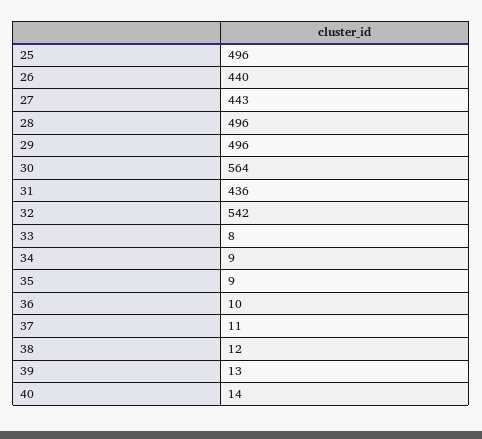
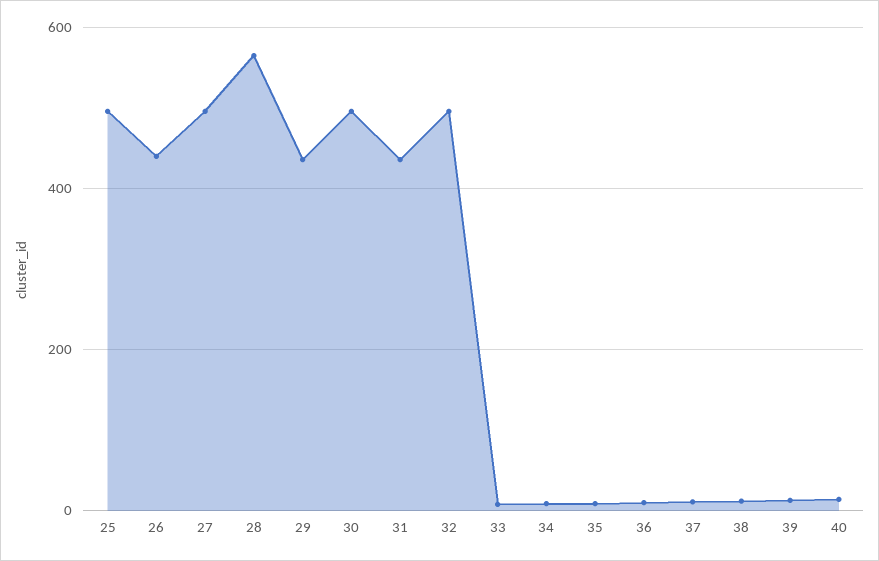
27: 443 -> 500
28: 496 -> 560
29: 496 -> 440
30: 564 -> 500
32: 542 -> 500

